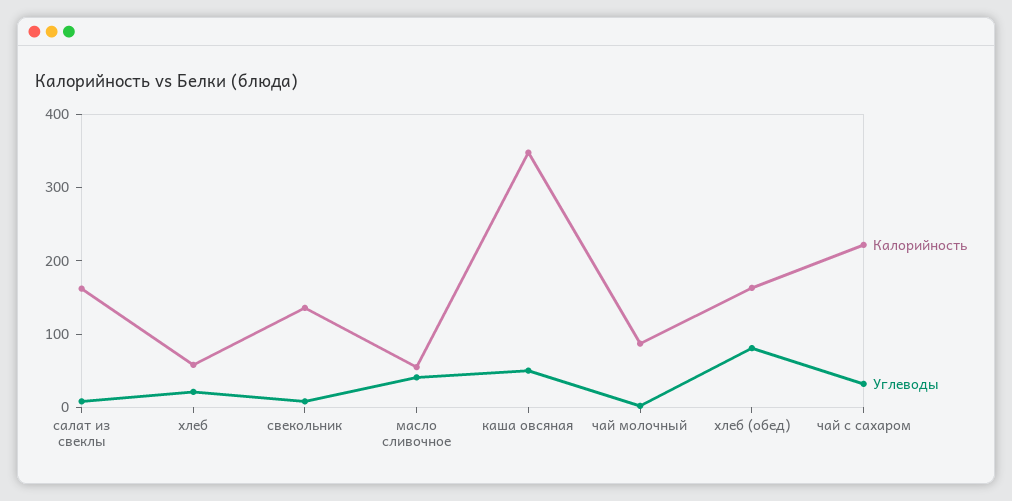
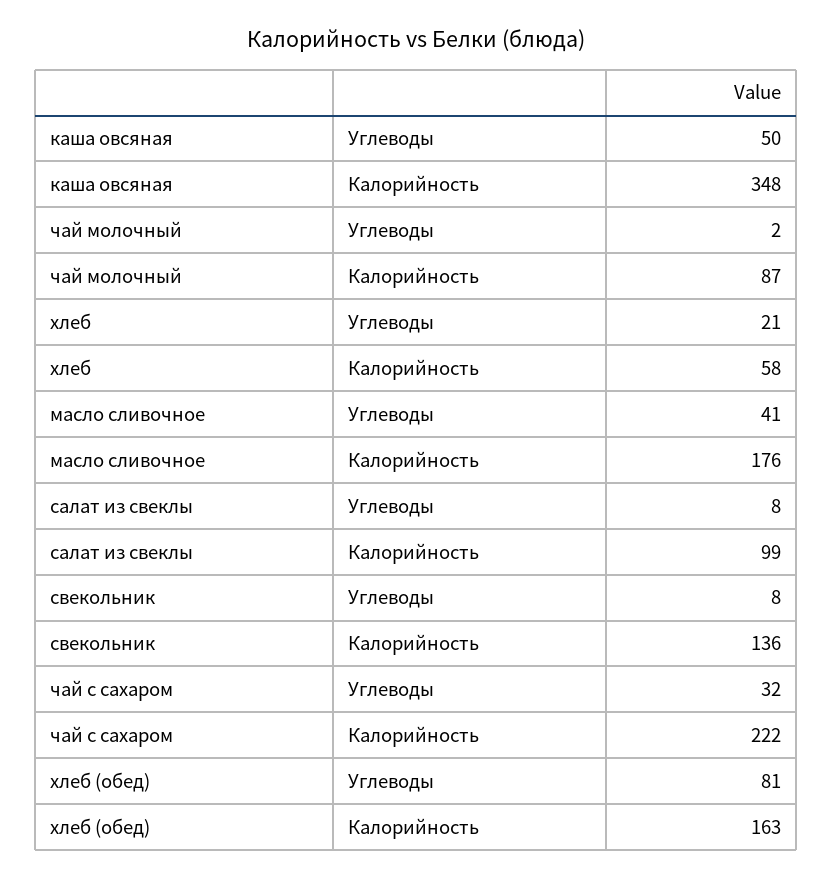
Калорийность, салат из свеклы: 160 -> 99
Калорийность, масло сливочное: 60 -> 176

